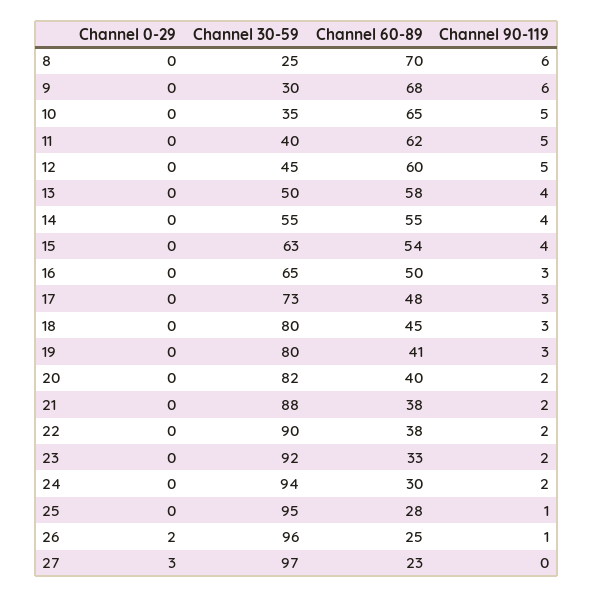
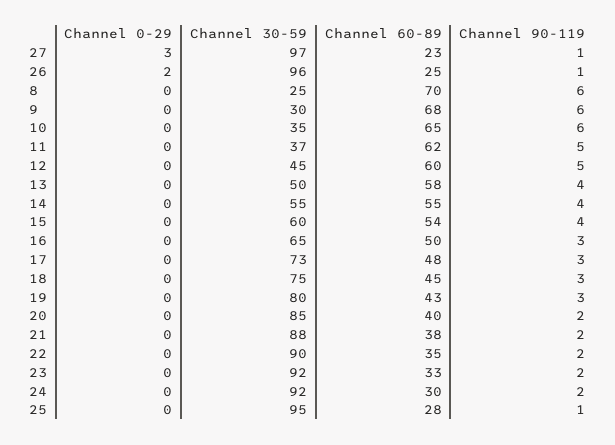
Channel 90-119, 10: 5 -> 6
Channel 30-59, 11: 40 -> 37
Channel 30-59, 15: 63 -> 60
Channel 30-59, 18: 80 -> 75
Channel 60-89, 19: 41 -> 43
Channel 30-59, 20: 82 -> 85
Channel 60-89, 22: 38 -> 35
Channel 30-59, 24: 94 -> 92
Channel 90-119, 27: 0 -> 1

